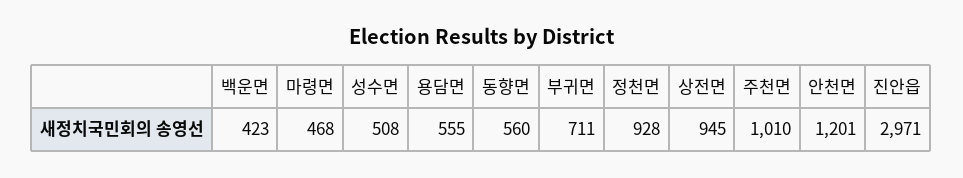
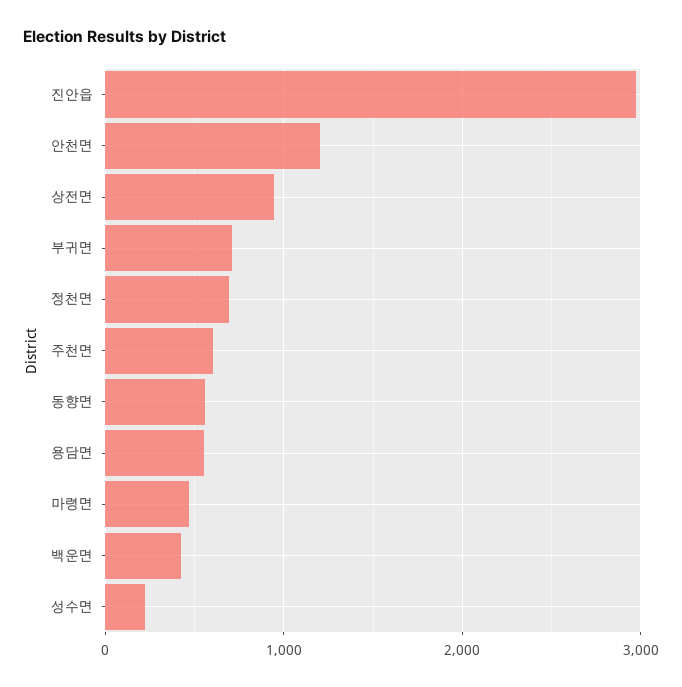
성수면: 508 -> 200
정천면: 928 -> 700
주천면: 1010 -> 600

